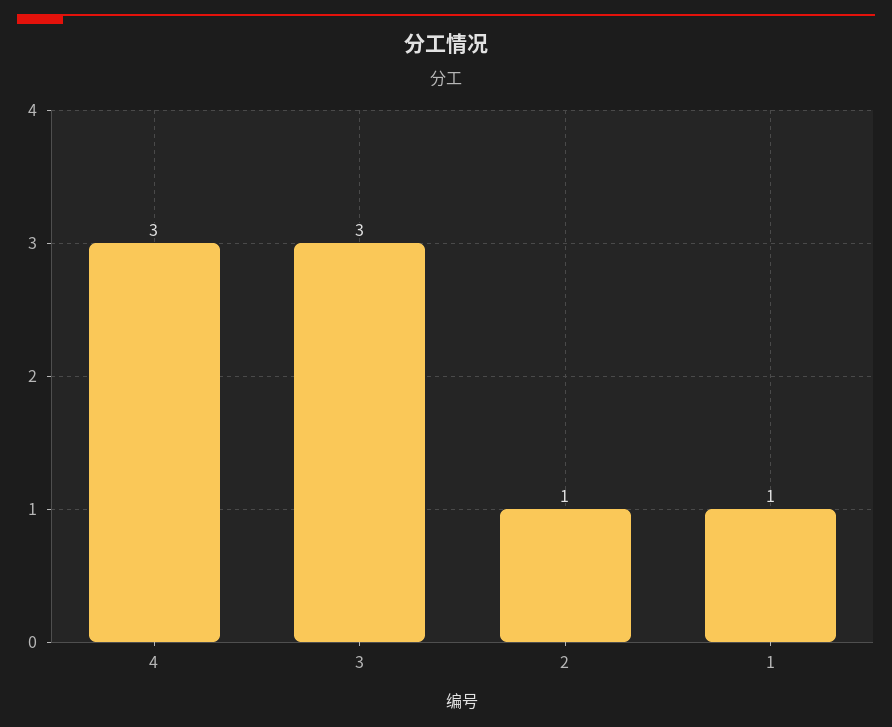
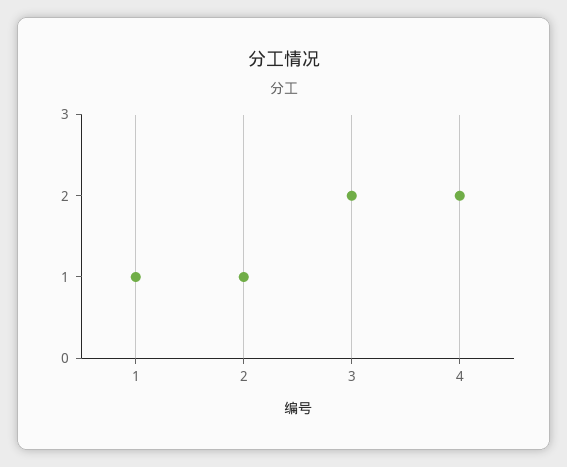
4: 3 -> 2
3: 3 -> 2

